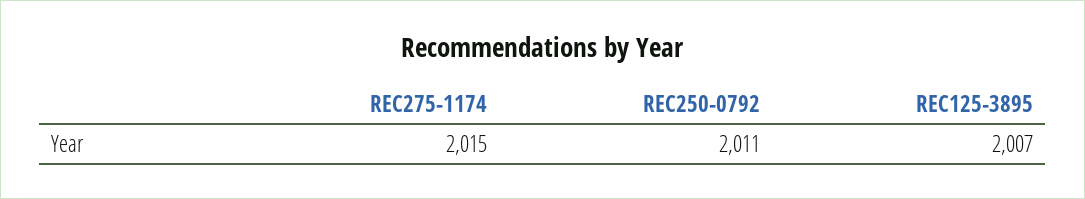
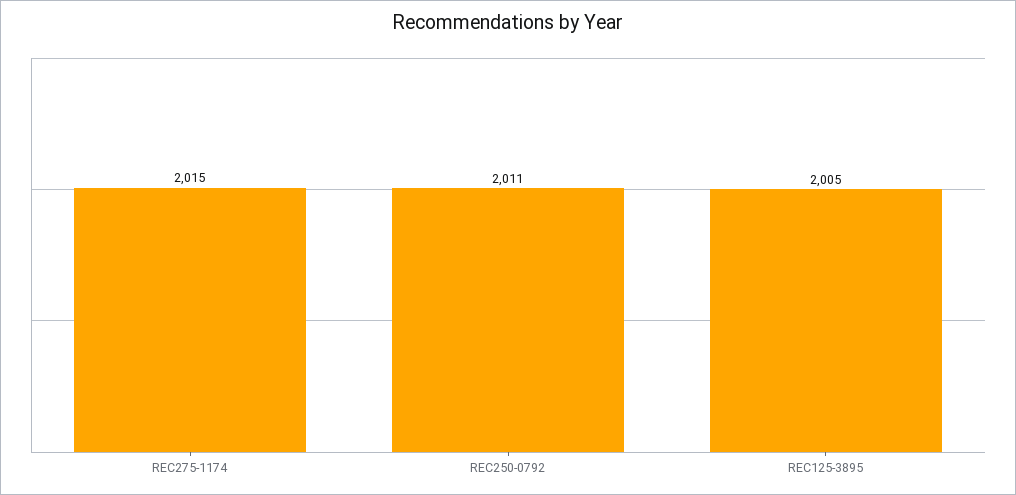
REC125-3895: 2007 -> 2005

